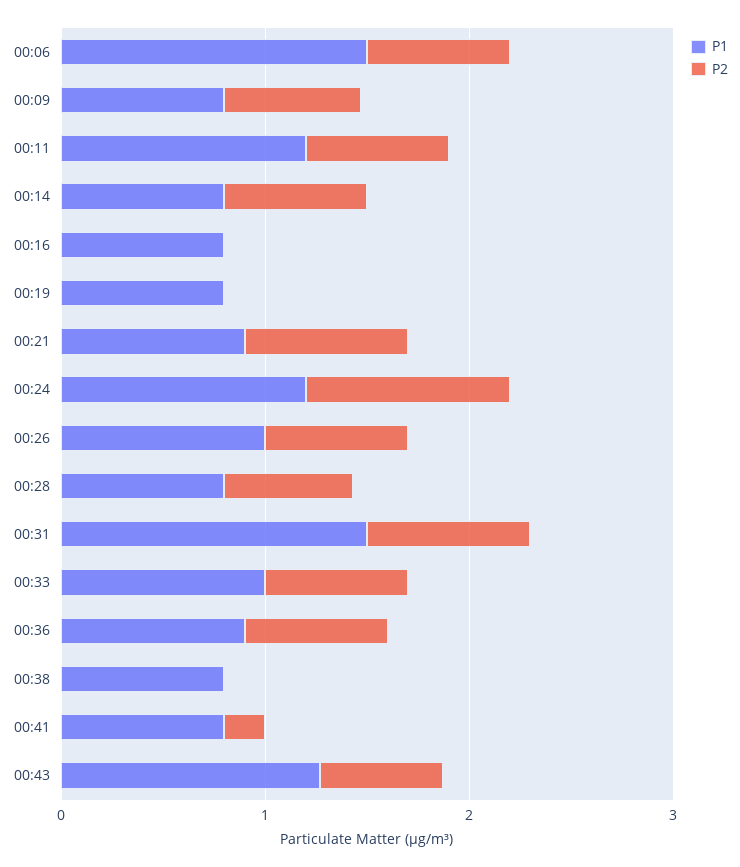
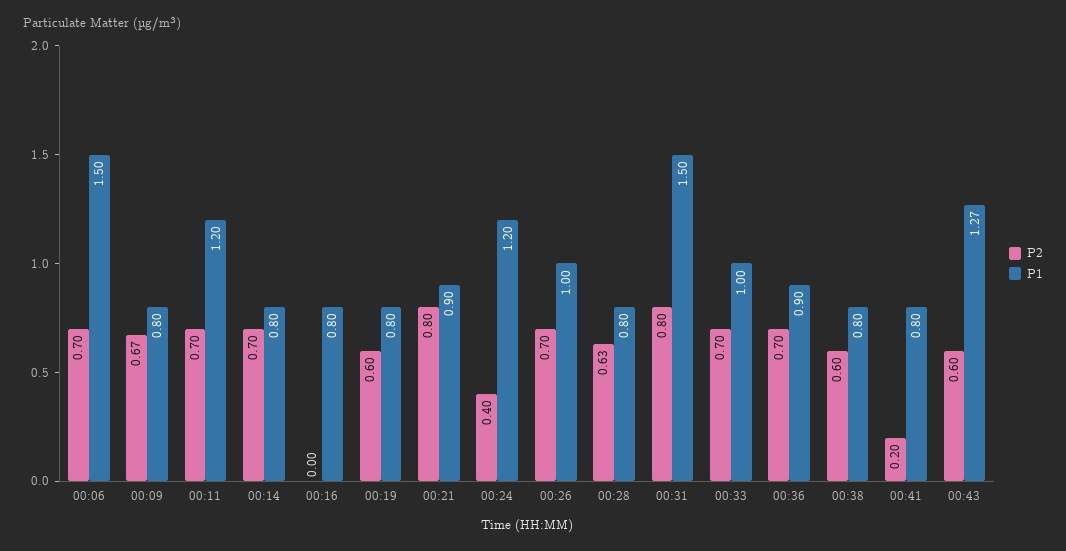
P2, 00:19: 0 -> 0.6
P2, 00:24: 1 -> 0.4
P2, 00:38: 0 -> 0.6

